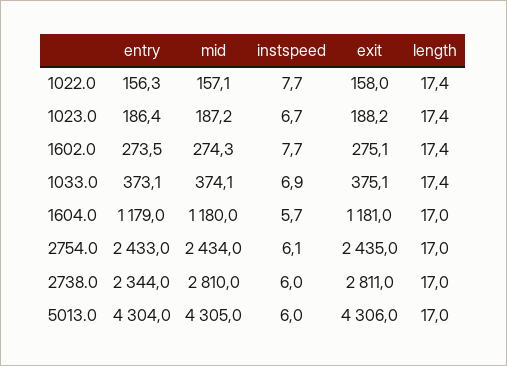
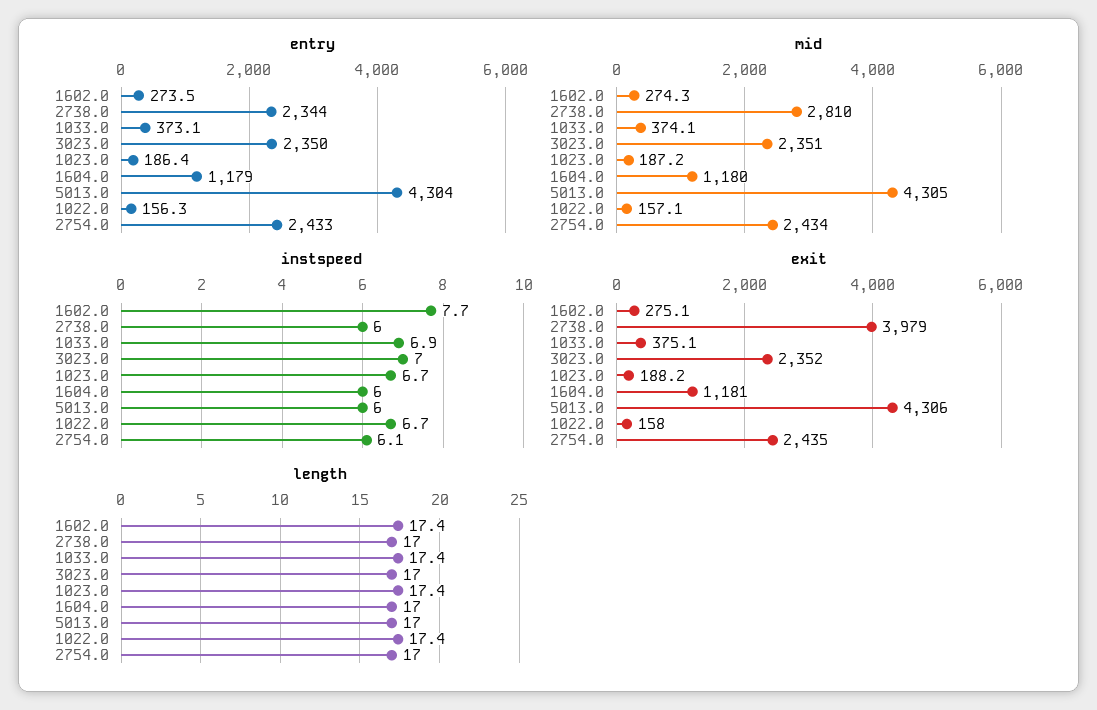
instspeed, 1022.0: 7.7 -> 6.7
instspeed, 1604.0: 5.7 -> 6
exit, 2738.0: 2811 -> 3979
entry, 3023.0: none -> 2350
mid, 3023.0: none -> 2351
instspeed, 3023.0: none -> 7
exit, 3023.0: none -> 2352
length, 3023.0: none -> 17

